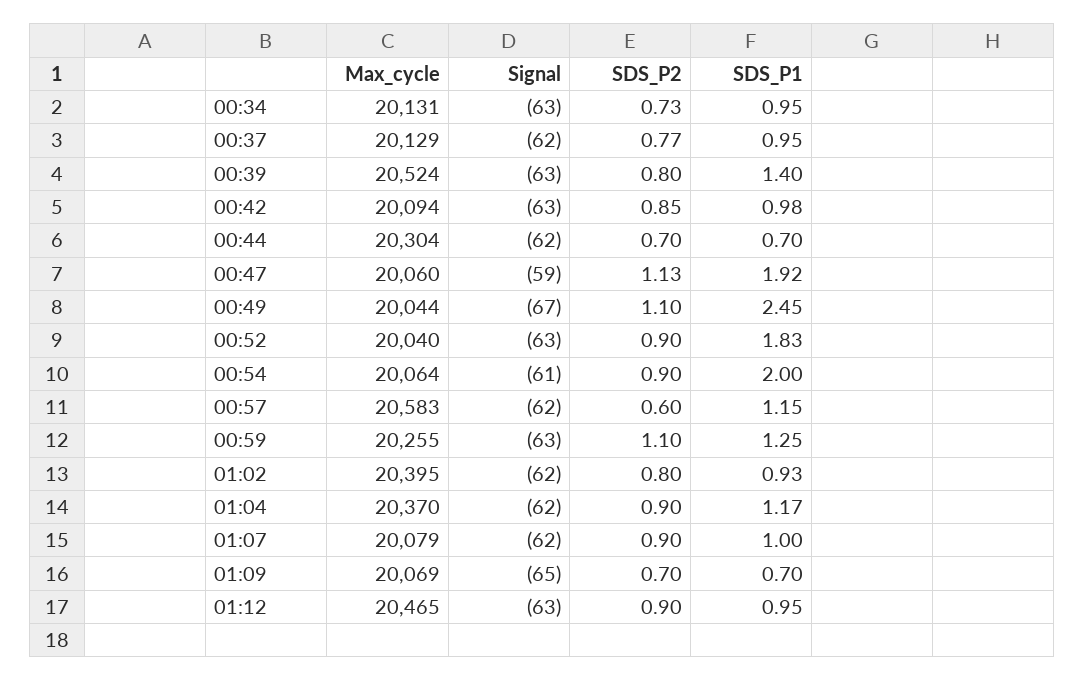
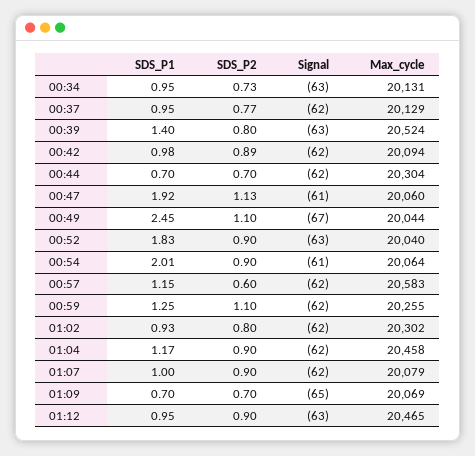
Signal, 00:42: -63 -> -62
SDS_P2, 00:42: 0.85 -> 0.89
Signal, 00:47: -59 -> -61
SDS_P1, 00:54: 2 -> 2.01
Signal, 00:59: -63 -> -62
Max_cycle, 01:02: 20395 -> 20302
Max_cycle, 01:04: 20370 -> 20458

